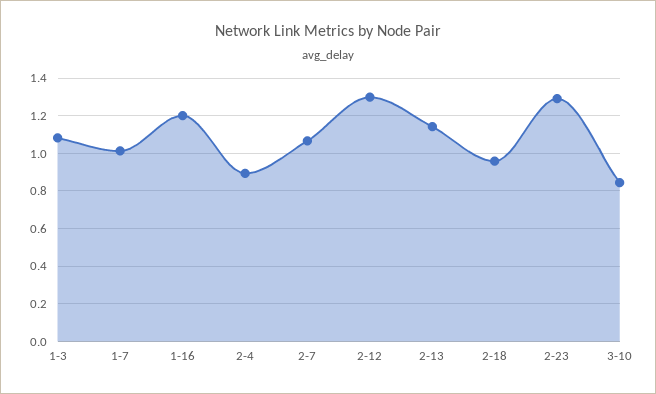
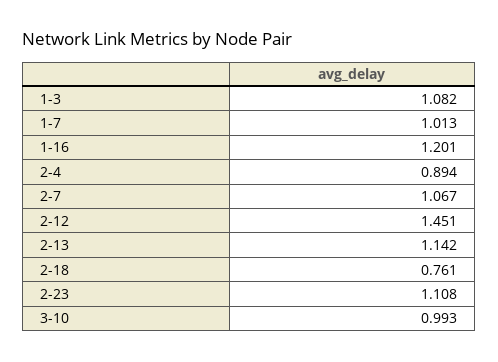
2-12: 1.3 -> 1.451
2-18: 0.95 -> 0.761
2-23: 1.3 -> 1.108
3-10: 0.85 -> 0.993

